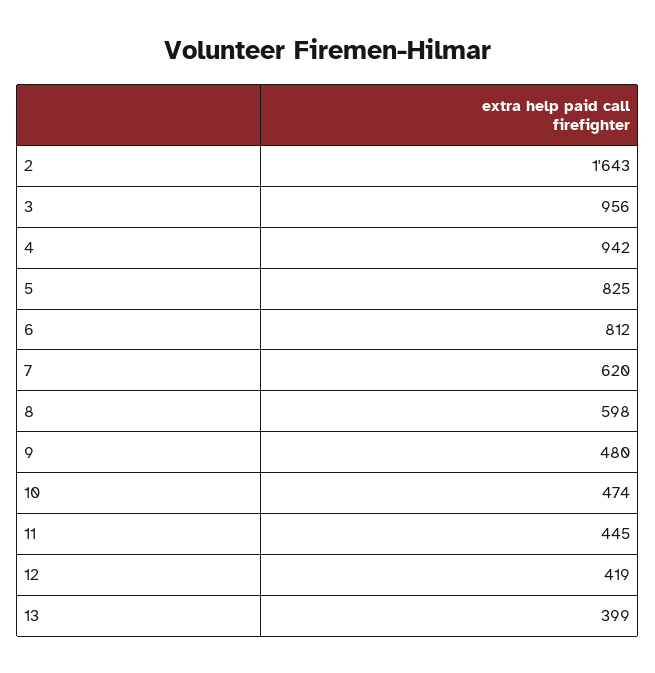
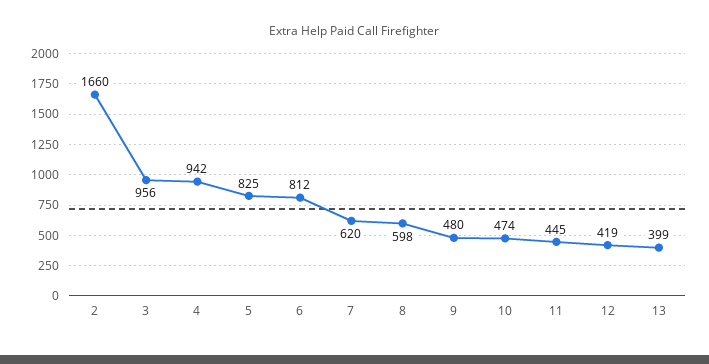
2: 1643 -> 1660

